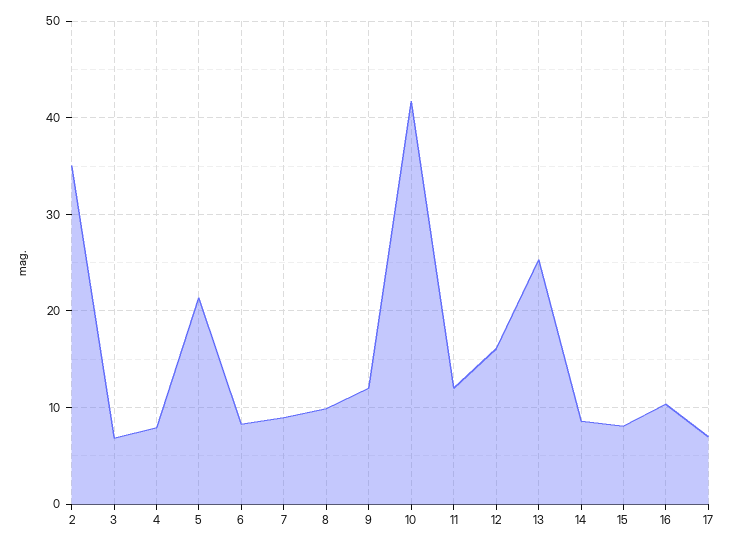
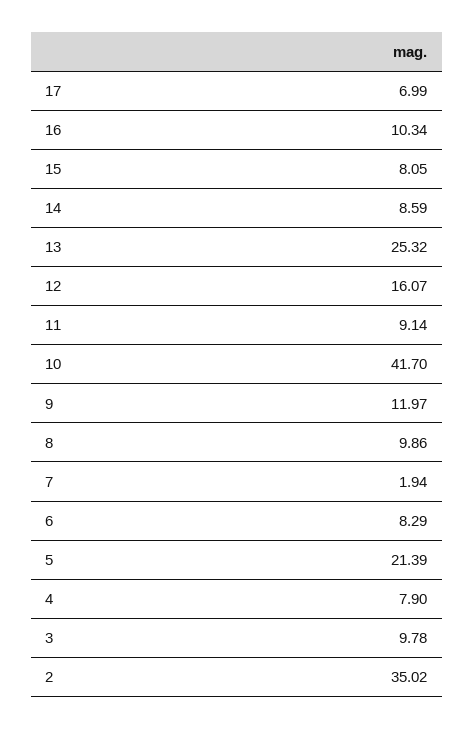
3: 7 -> 9.78
7: 9 -> 1.94
11: 12 -> 9.14

